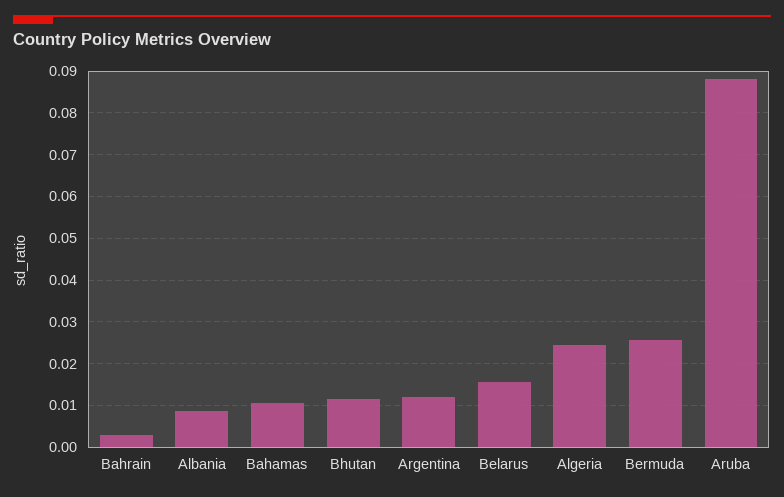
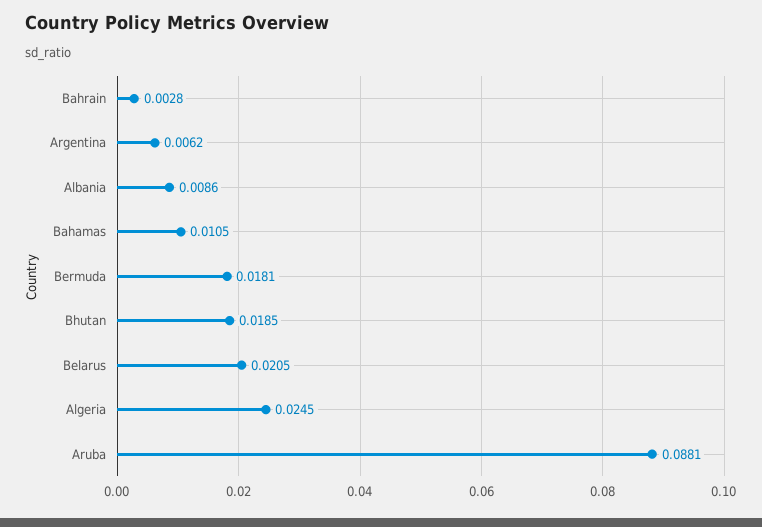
Bhutan: 0.012 -> 0.0185
Argentina: 0.012 -> 0.0062
Belarus: 0.016 -> 0.0205
Bermuda: 0.026 -> 0.0181

